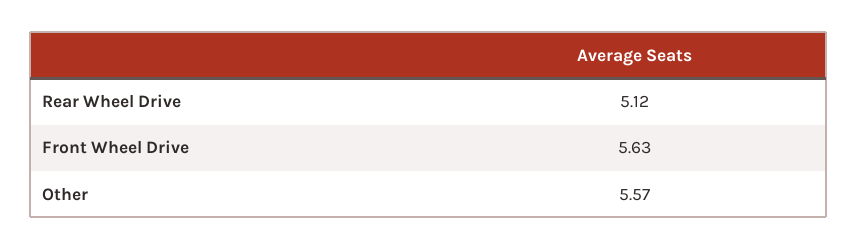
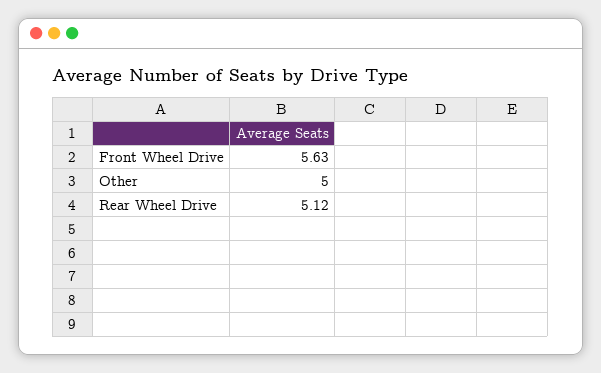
Other: 5.57 -> 5

